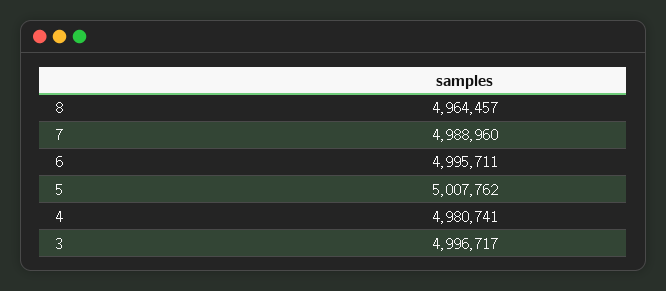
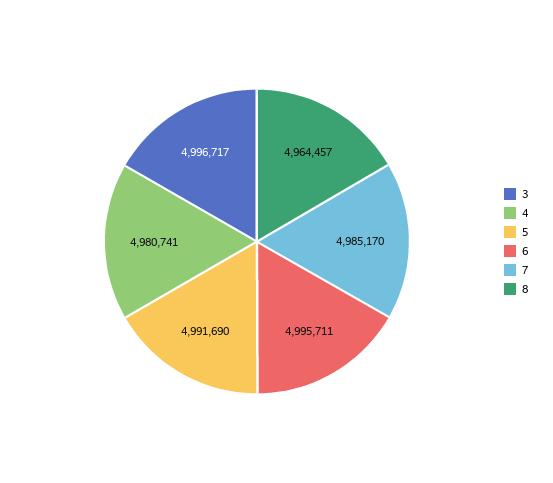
7: 4988960 -> 4985170
5: 5007762 -> 4991690

